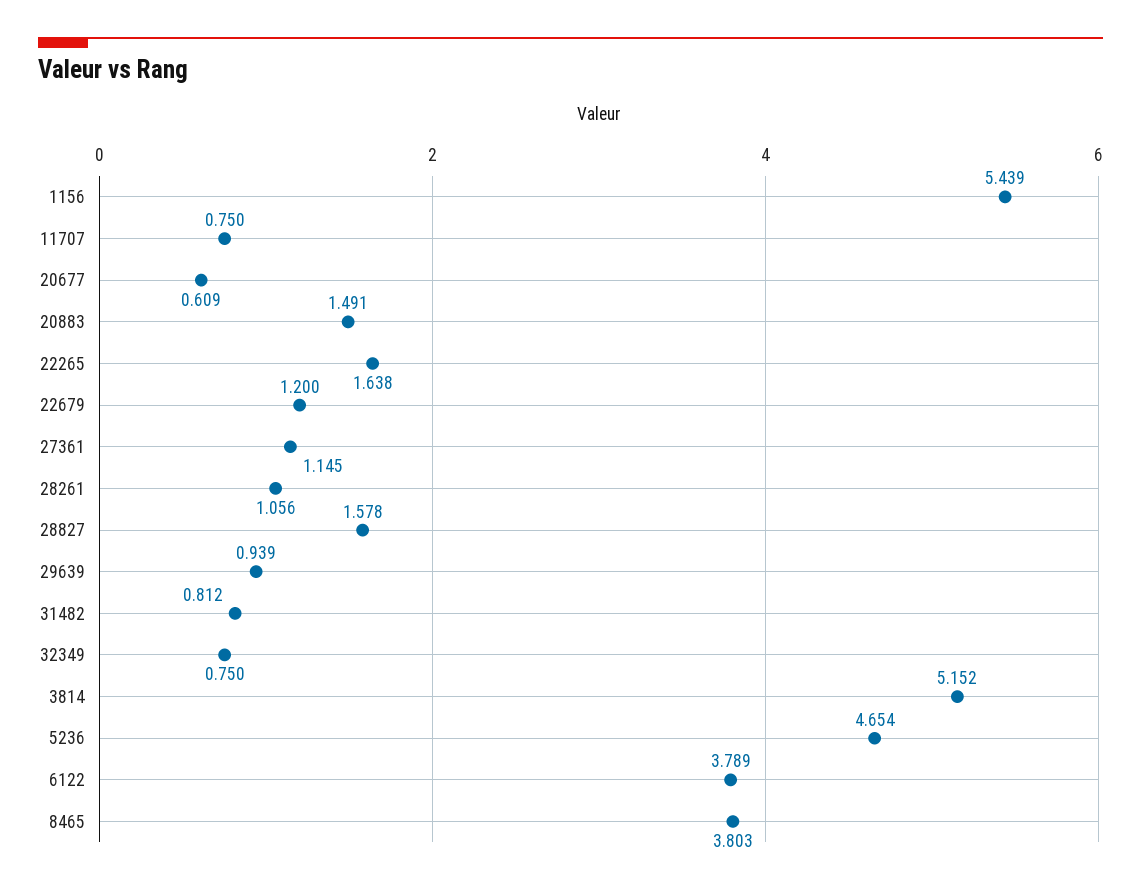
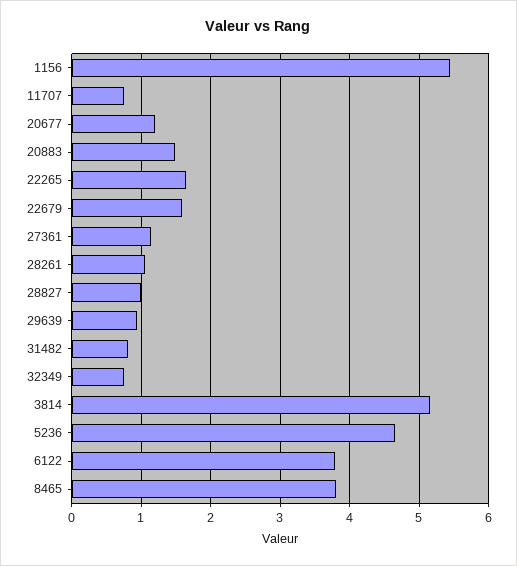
20677: 0.609 -> 1.2
22679: 1.2 -> 1.6
28827: 1.578 -> 1

